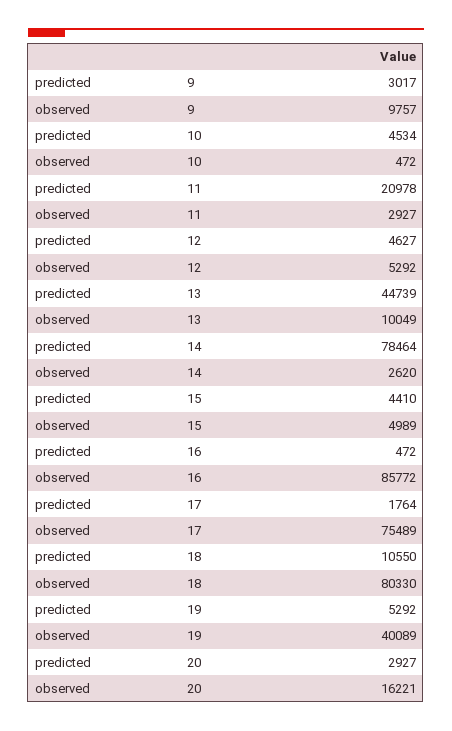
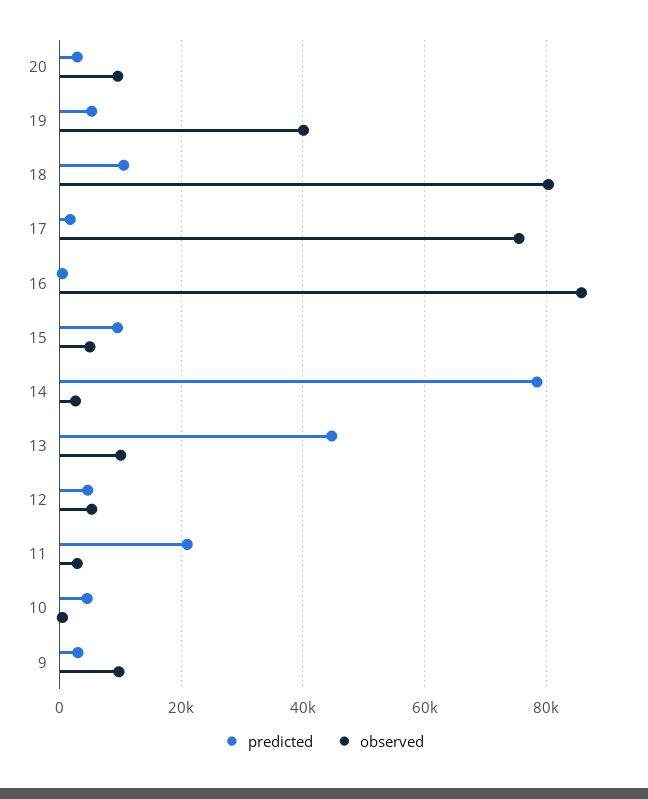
predicted, 15: 4410 -> 10000
observed, 20: 16221 -> 10000

